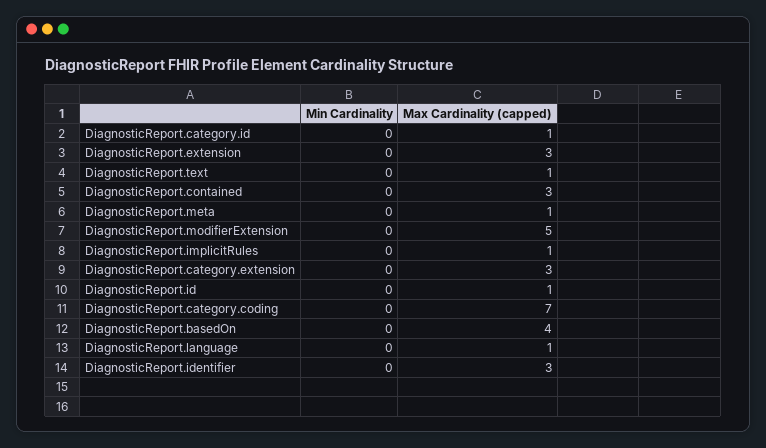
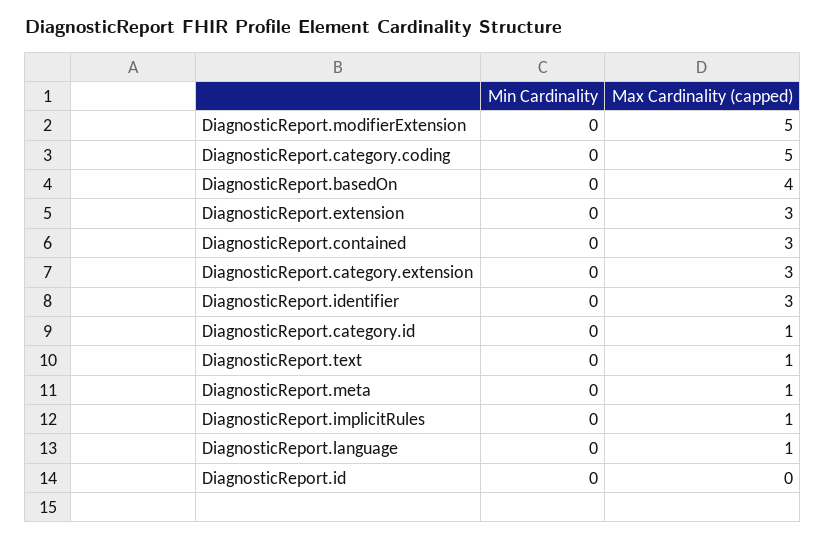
Max Cardinality (capped), DiagnosticReport.id: 1 -> 0
Max Cardinality (capped), DiagnosticReport.category.coding: 7 -> 5

